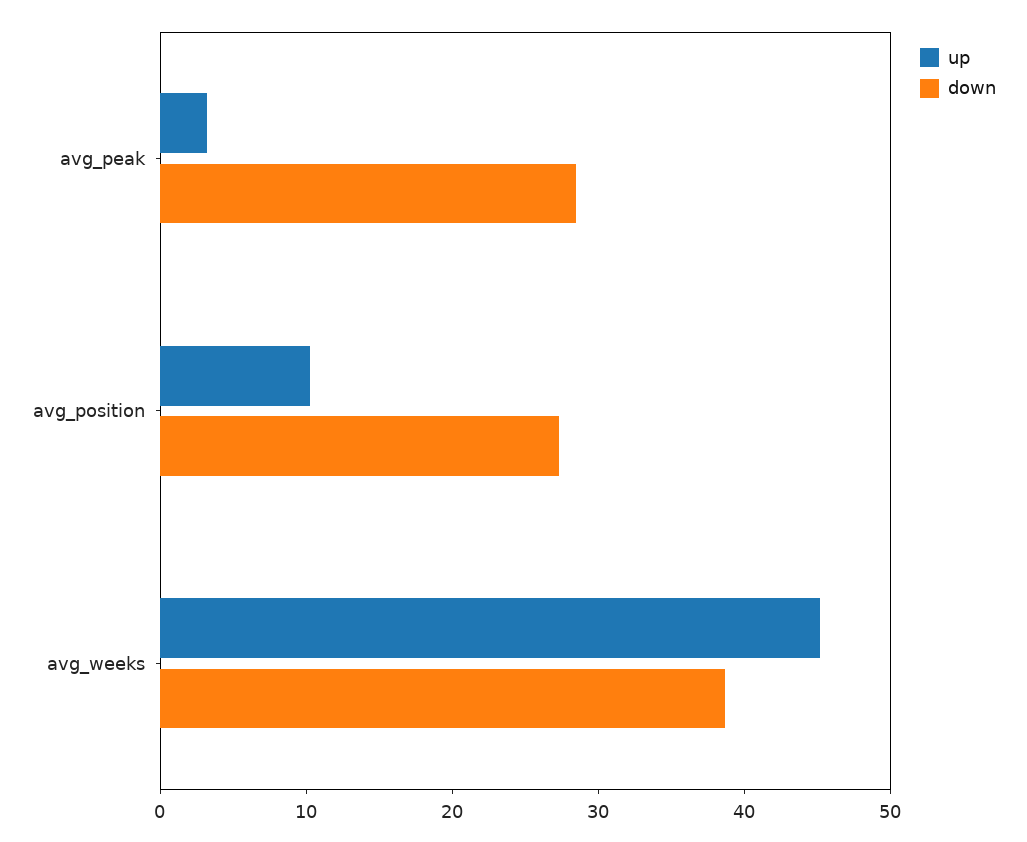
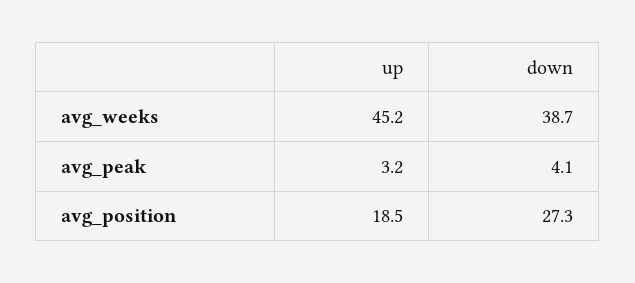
down, avg_peak: 28 -> 4.1
up, avg_position: 10 -> 18.5

